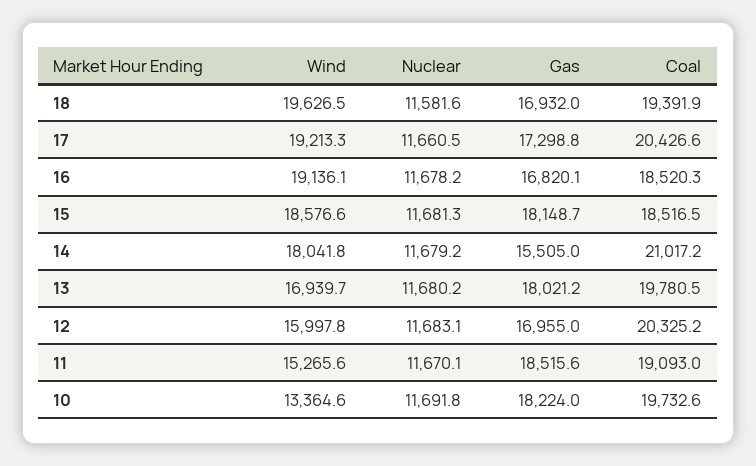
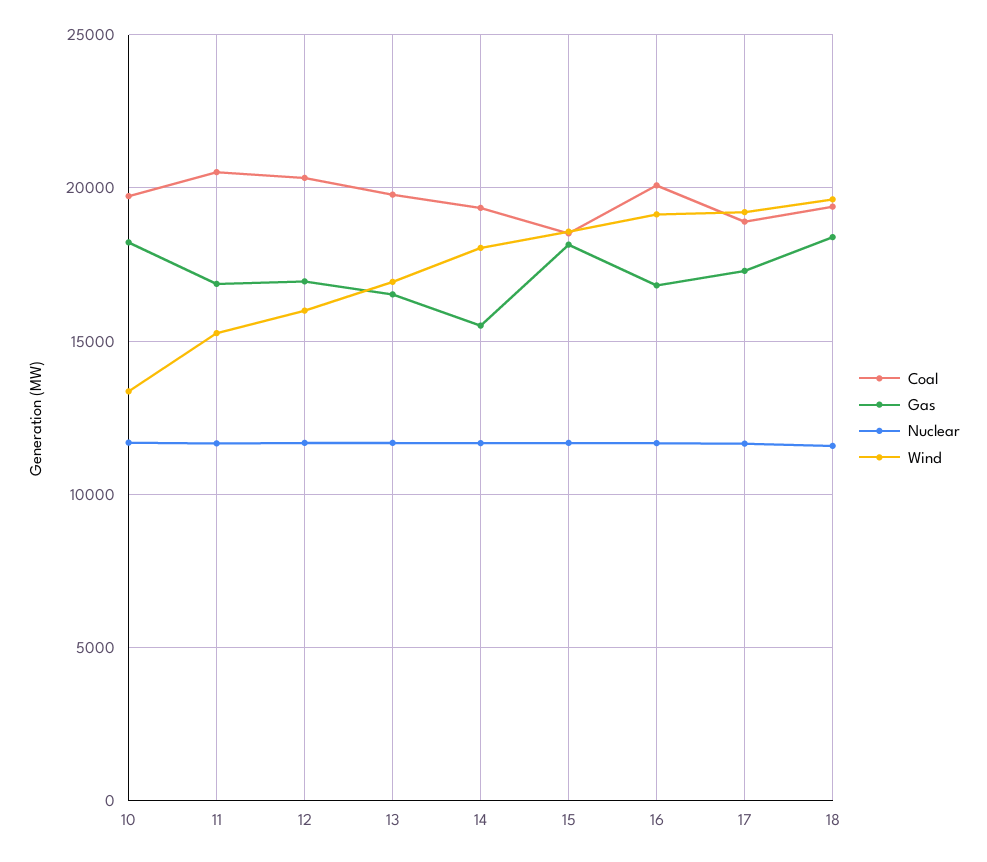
Gas, 18: 16932 -> 18500
Coal, 17: 20426.6 -> 19000
Coal, 16: 18520.3 -> 20000
Coal, 14: 21017.2 -> 19500
Gas, 13: 18021.2 -> 16500
Gas, 11: 18515.6 -> 17000
Coal, 11: 19093 -> 20500

